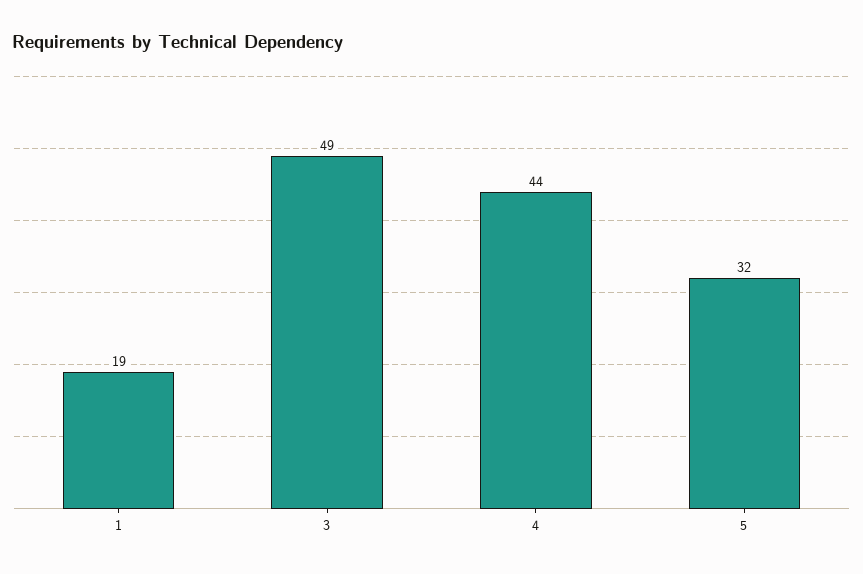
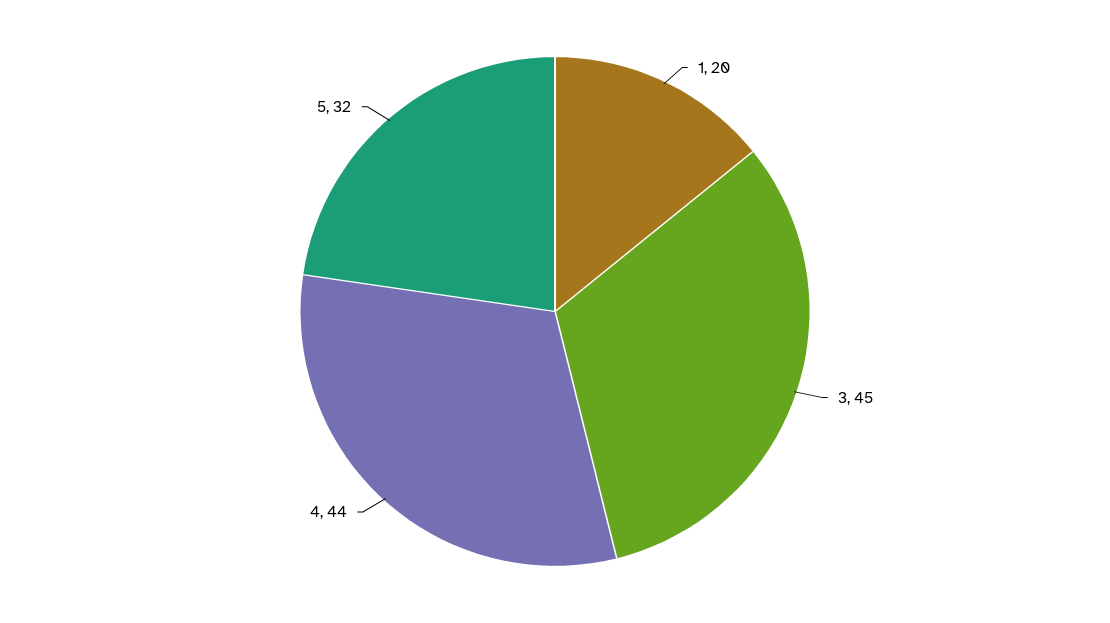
1: 19 -> 20
3: 49 -> 45

